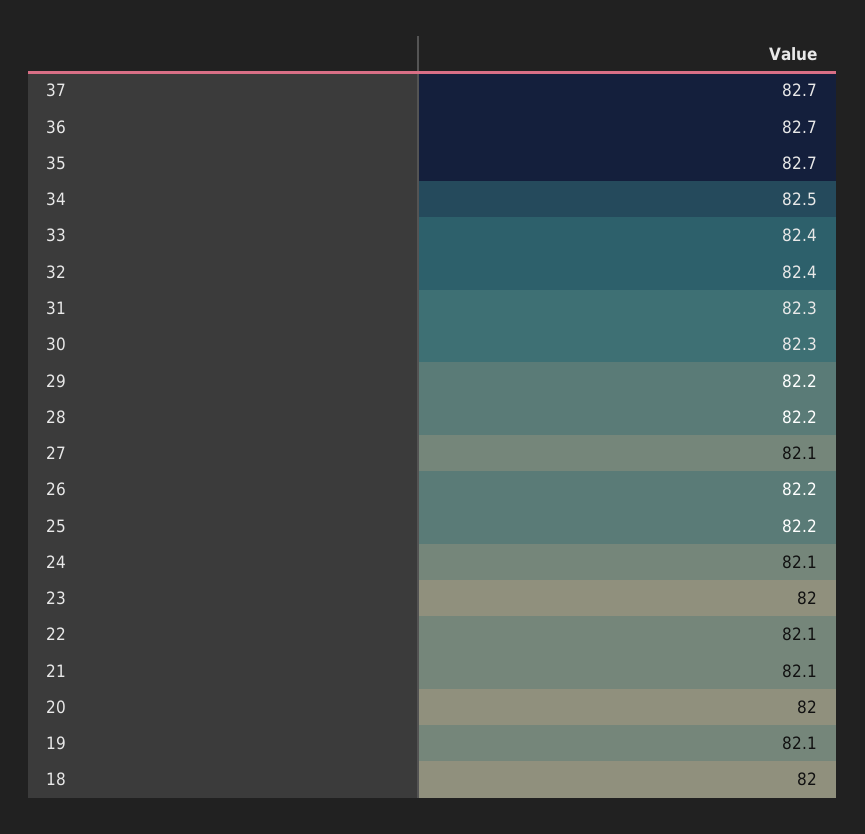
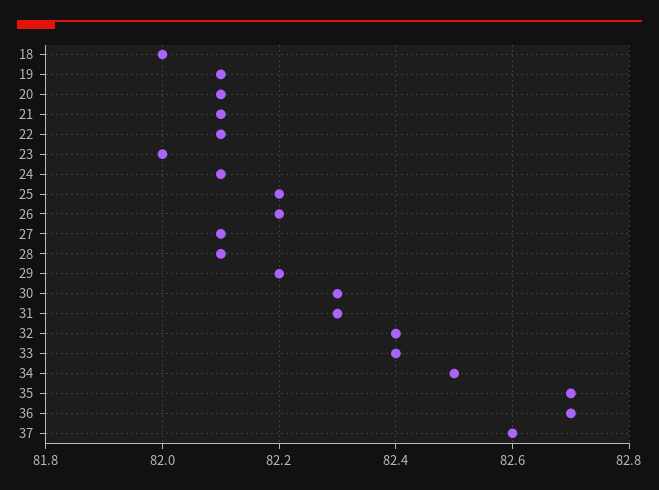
37: 82.7 -> 82.6
28: 82.2 -> 82.1
20: 82 -> 82.1

